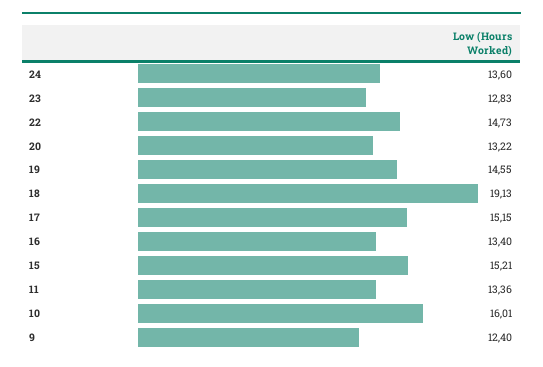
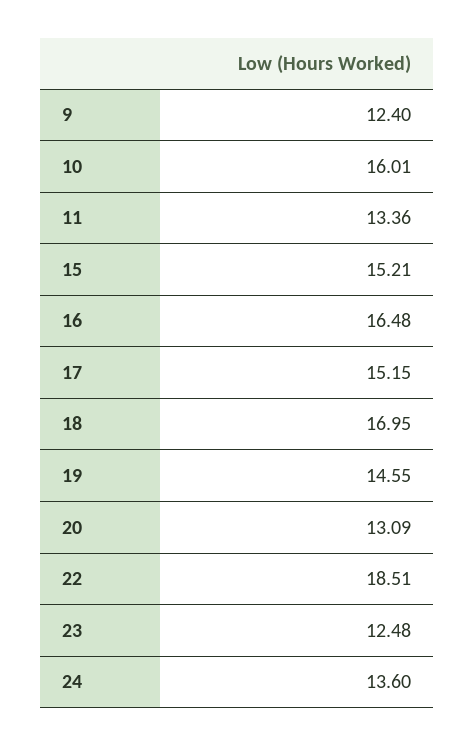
23: 12.83 -> 12.48
22: 14.73 -> 18.51
20: 13.22 -> 13.09
18: 19.13 -> 16.95
16: 13.4 -> 16.48

